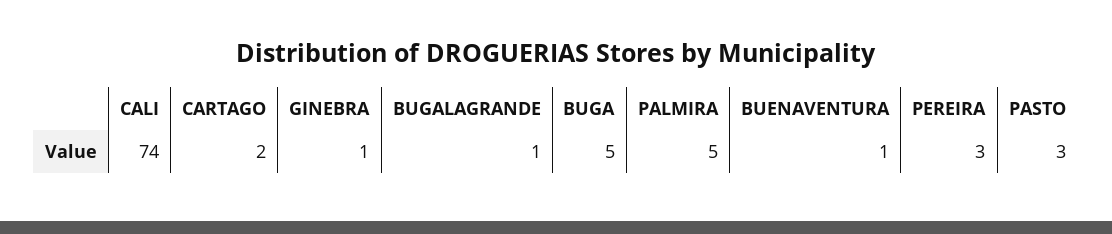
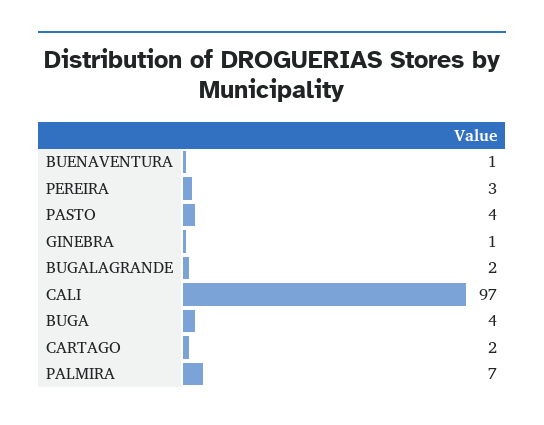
CALI: 74 -> 97
BUGALAGRANDE: 1 -> 2
BUGA: 5 -> 4
PALMIRA: 5 -> 7
PASTO: 3 -> 4

